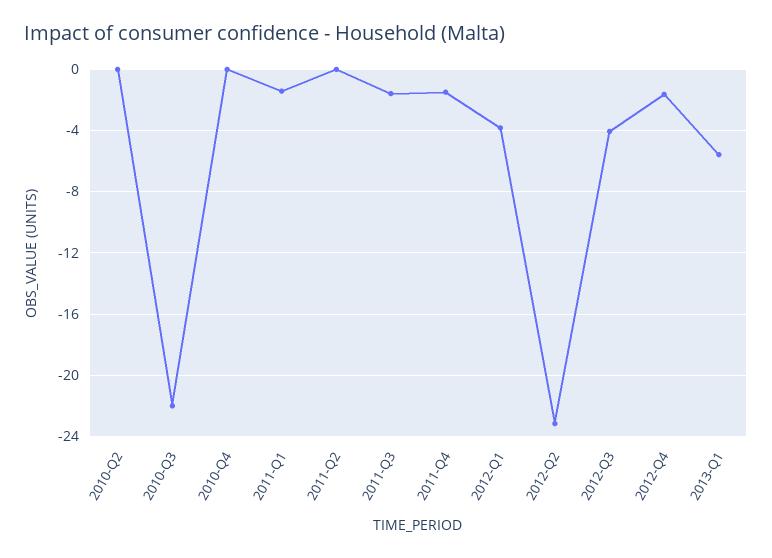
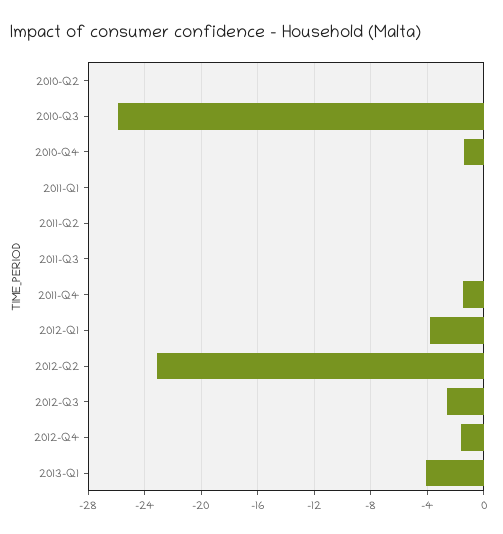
2010-Q3: -22 -> -26
2010-Q4: 0 -> -1.5
2011-Q1: -1.5 -> 0
2011-Q3: -1.5 -> 0
2012-Q3: -4 -> -2.5
2013-Q1: -5.5 -> -4

